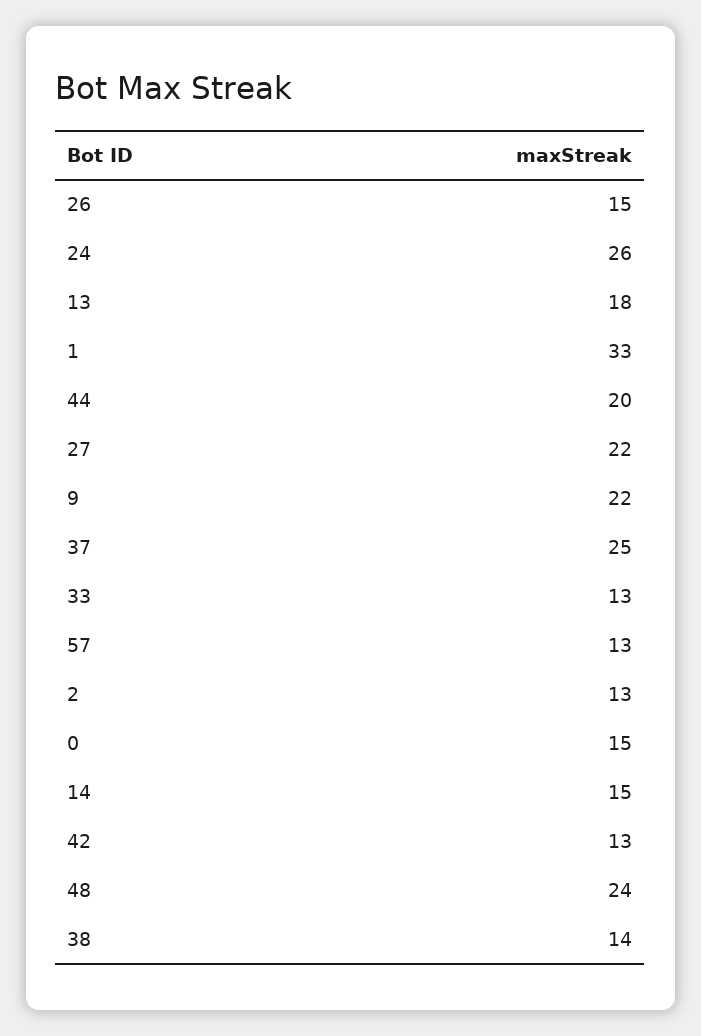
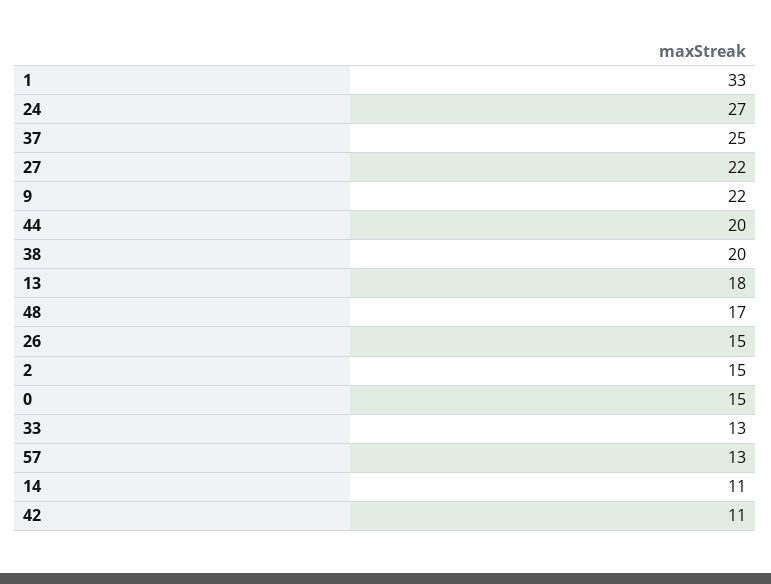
24: 26 -> 27
2: 13 -> 15
14: 15 -> 11
42: 13 -> 11
48: 24 -> 17
38: 14 -> 20

